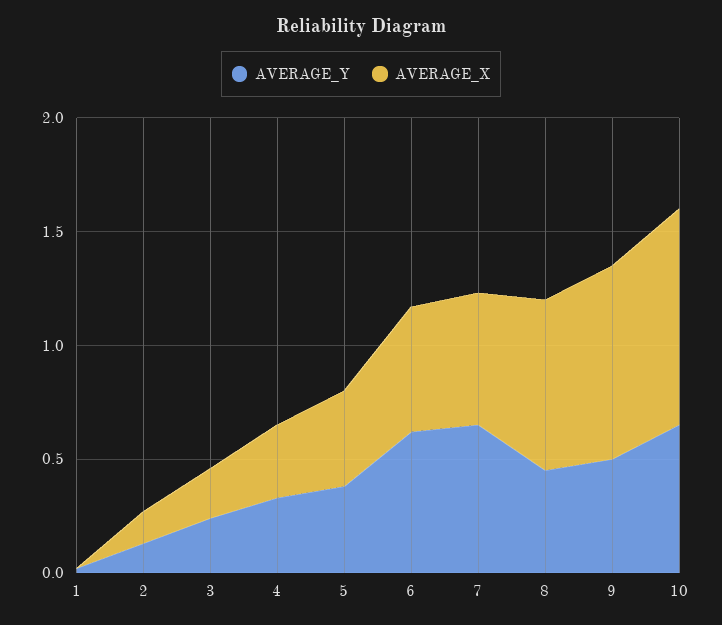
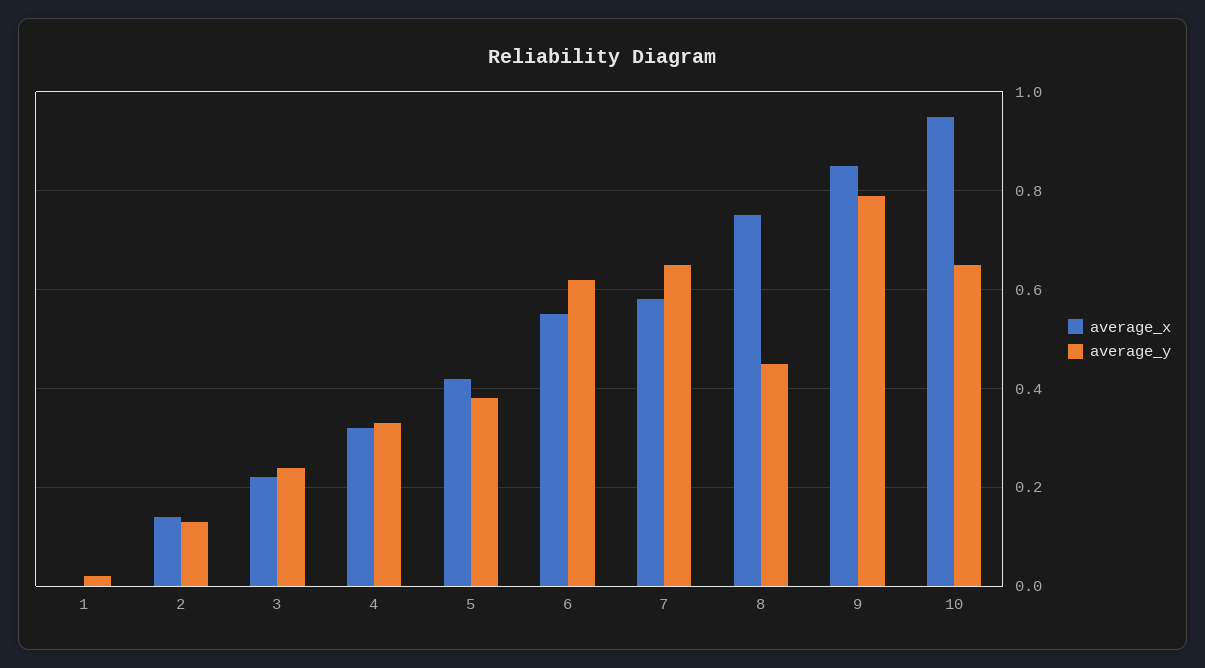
AVERAGE_Y, 9: 0.5 -> 0.8

